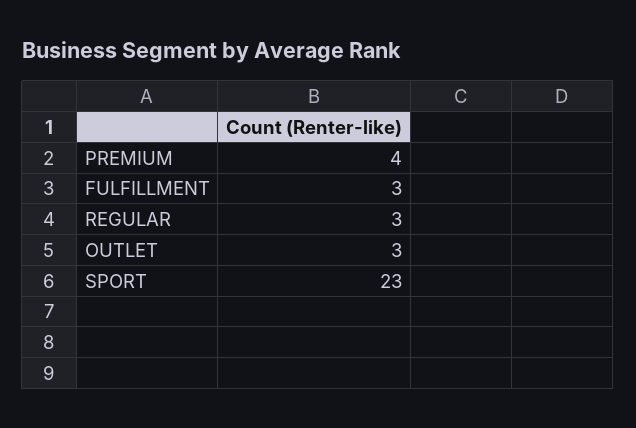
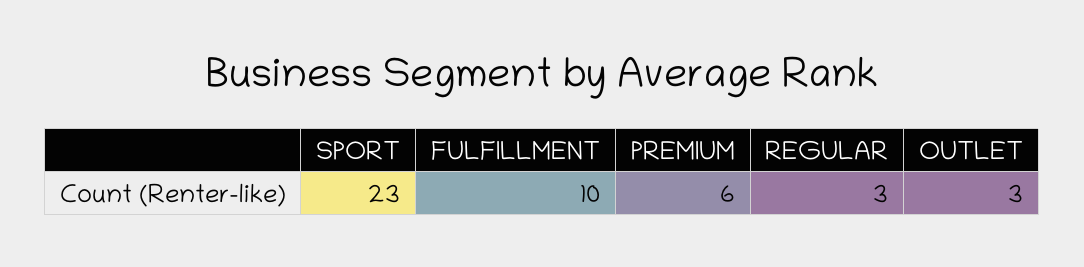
PREMIUM: 4 -> 6
FULFILLMENT: 3 -> 10

